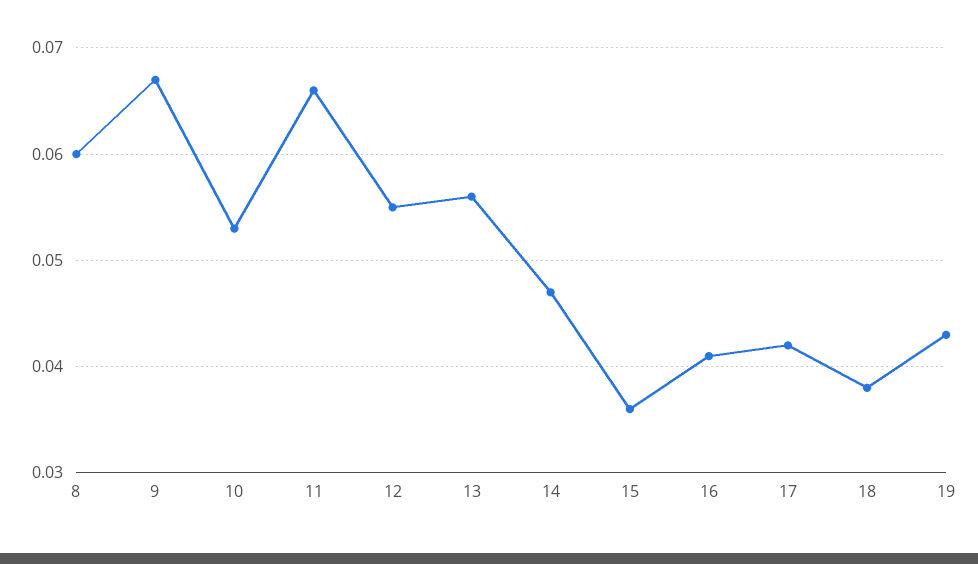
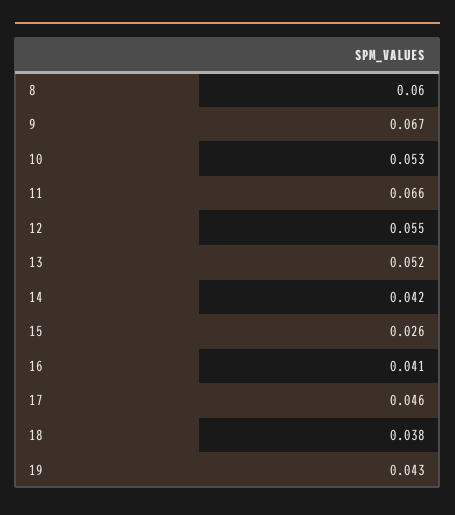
13: 0.056 -> 0.052
14: 0.047 -> 0.042
15: 0.036 -> 0.026
17: 0.042 -> 0.046

